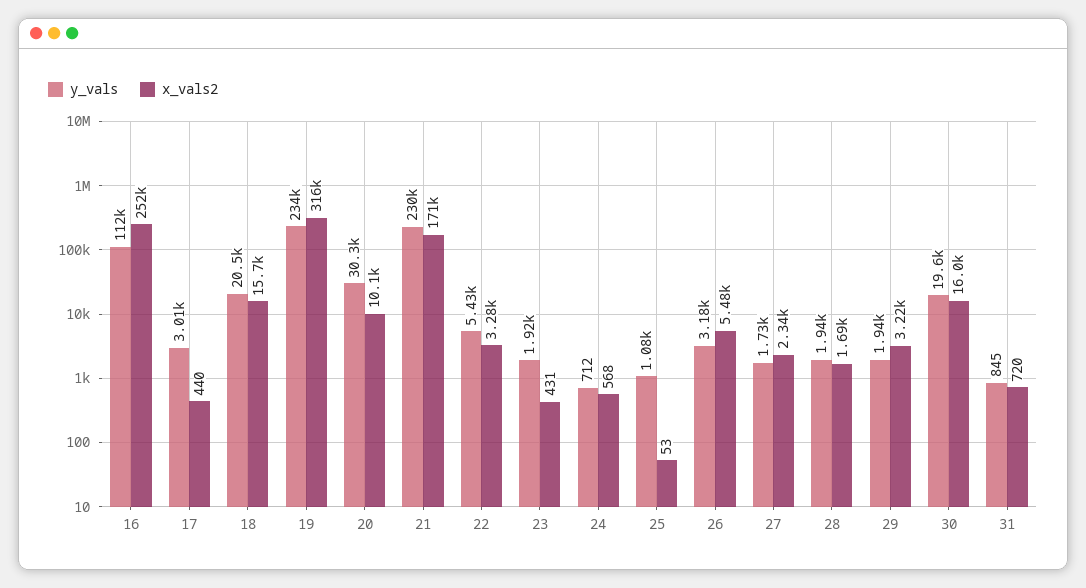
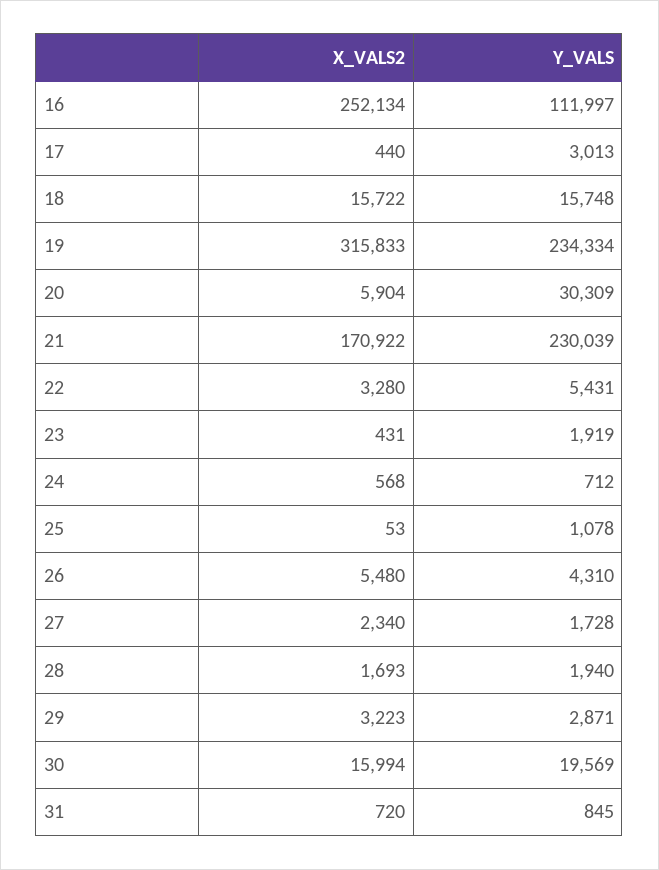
y_vals, 18: 20500 -> 15748
x_vals2, 20: 10100 -> 5904
y_vals, 26: 3180 -> 4310
y_vals, 29: 1940 -> 2871

